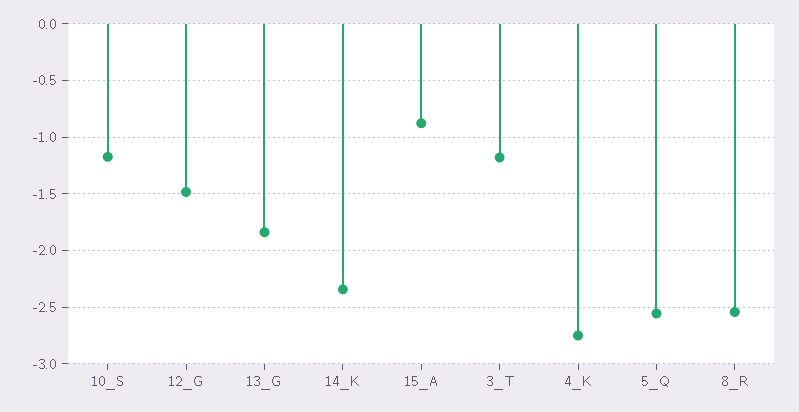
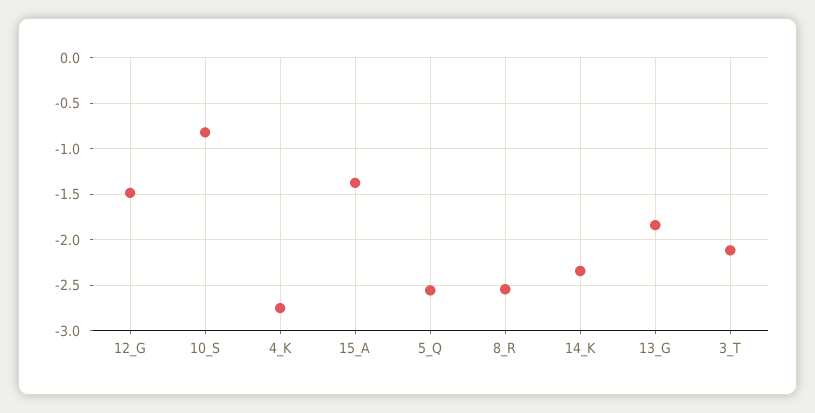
10_S: -1.2 -> -0.8
15_A: -0.9 -> -1.4
3_T: -1.2 -> -2.1

